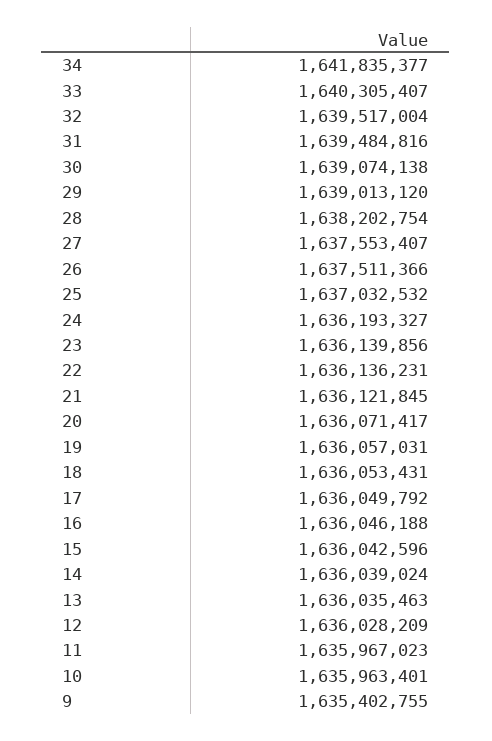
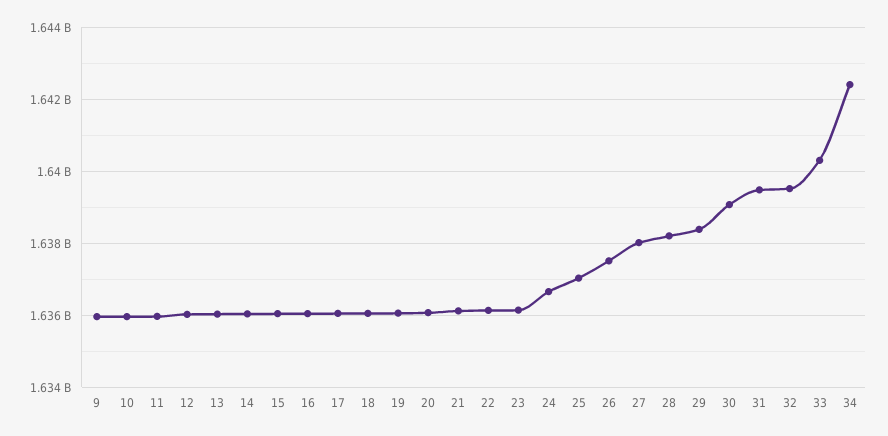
34: 1641835377 -> 1642400000
29: 1639013120 -> 1638400000
27: 1637553407 -> 1638000000
24: 1636193327 -> 1636600000
9: 1635402755 -> 1636000000

